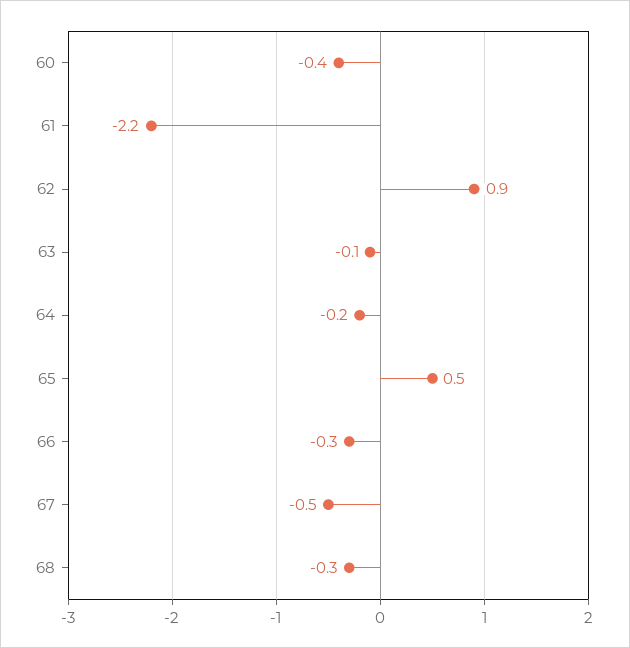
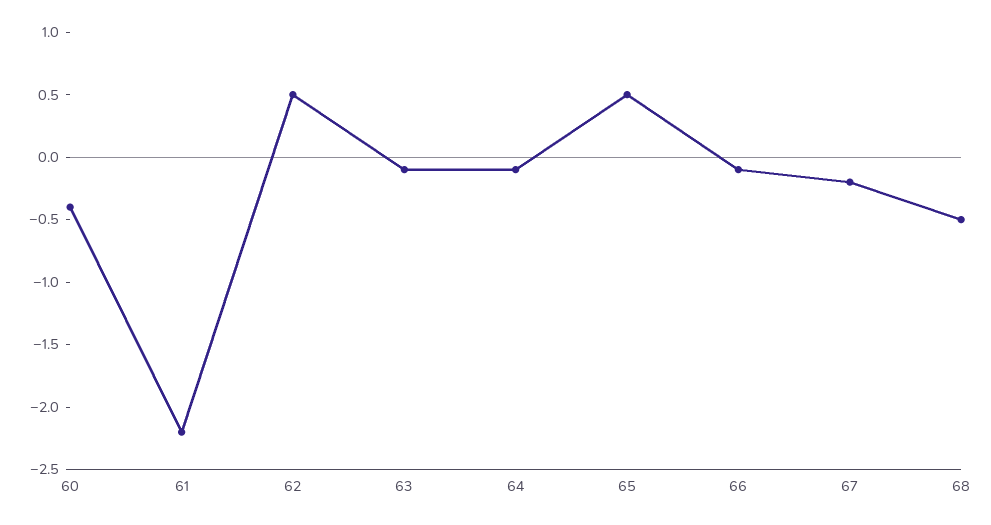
62: 0.9 -> 0.5
64: -0.2 -> -0.1
66: -0.3 -> -0.1
67: -0.5 -> -0.2
68: -0.3 -> -0.5

